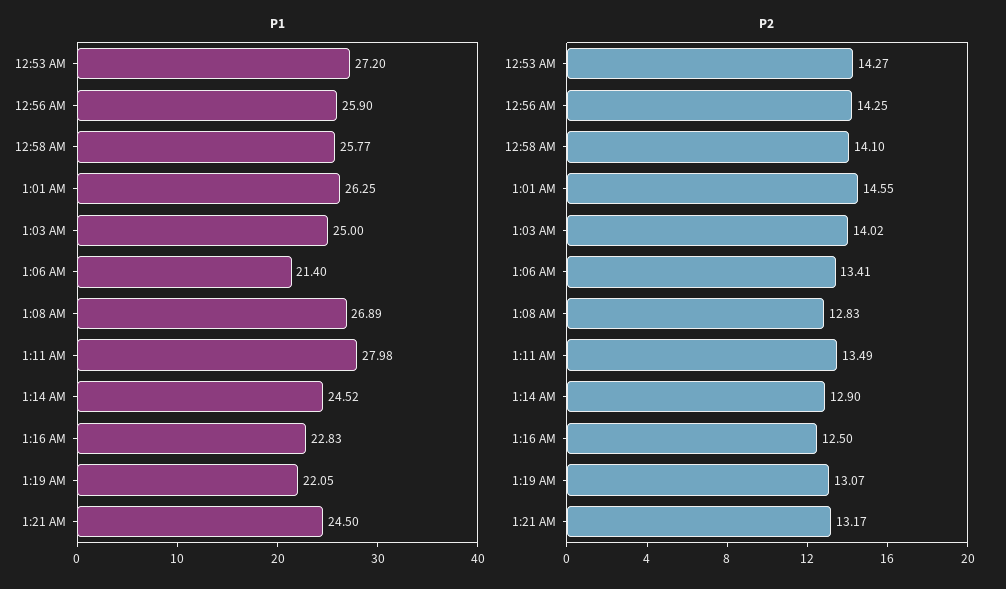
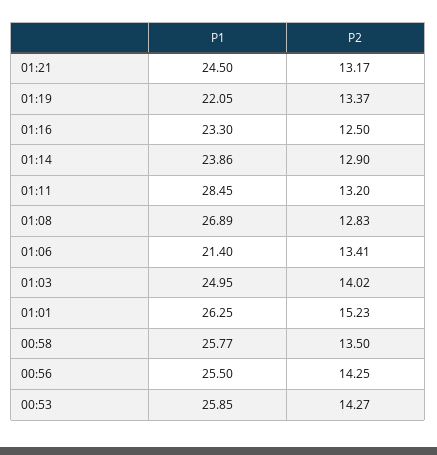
P1, 12:53 AM: 27.2 -> 25.85
P1, 12:56 AM: 25.9 -> 25.5
P1, 1:03 AM: 25 -> 24.95
P1, 1:11 AM: 27.98 -> 28.45
P1, 1:14 AM: 24.52 -> 23.86
P1, 1:16 AM: 22.83 -> 23.3
P2, 12:58 AM: 14.1 -> 13.5
P2, 1:01 AM: 14.55 -> 15.23
P2, 1:11 AM: 13.49 -> 13.2
P2, 1:19 AM: 13.07 -> 13.37

